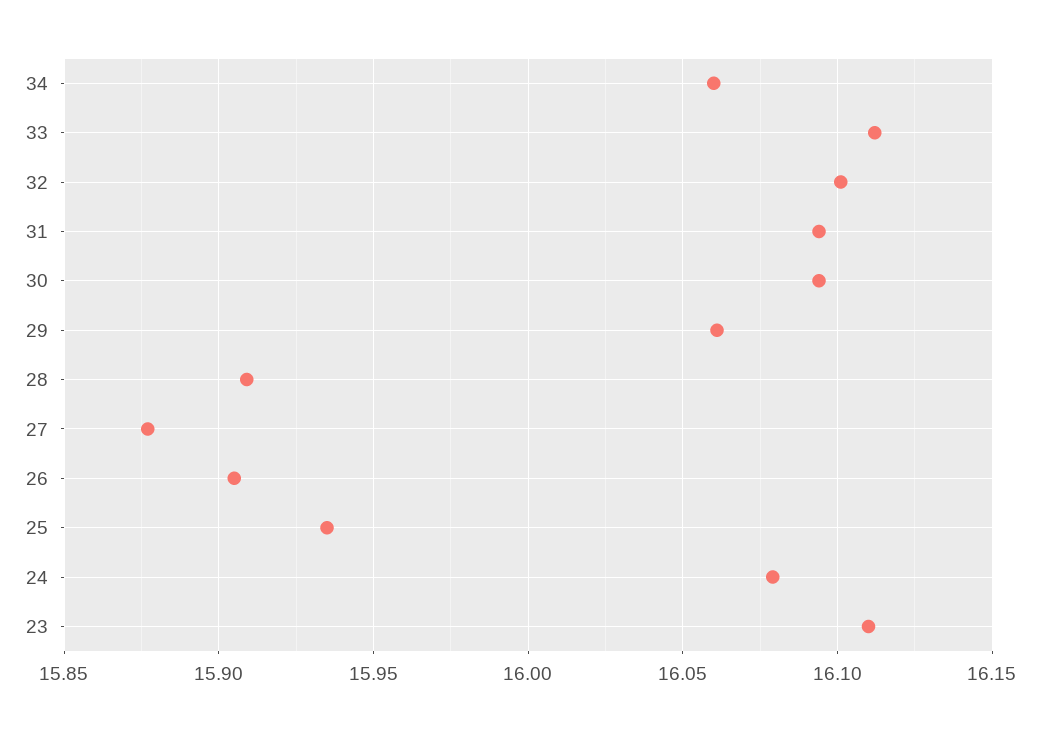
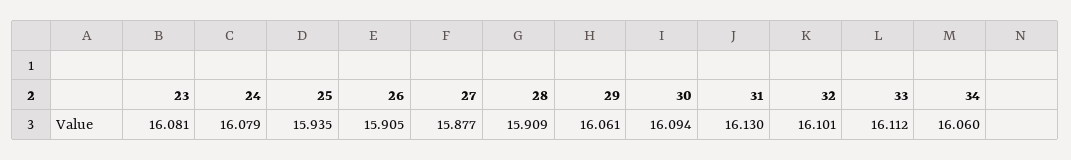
31: 16.095 -> 16.13
23: 16.11 -> 16.081

